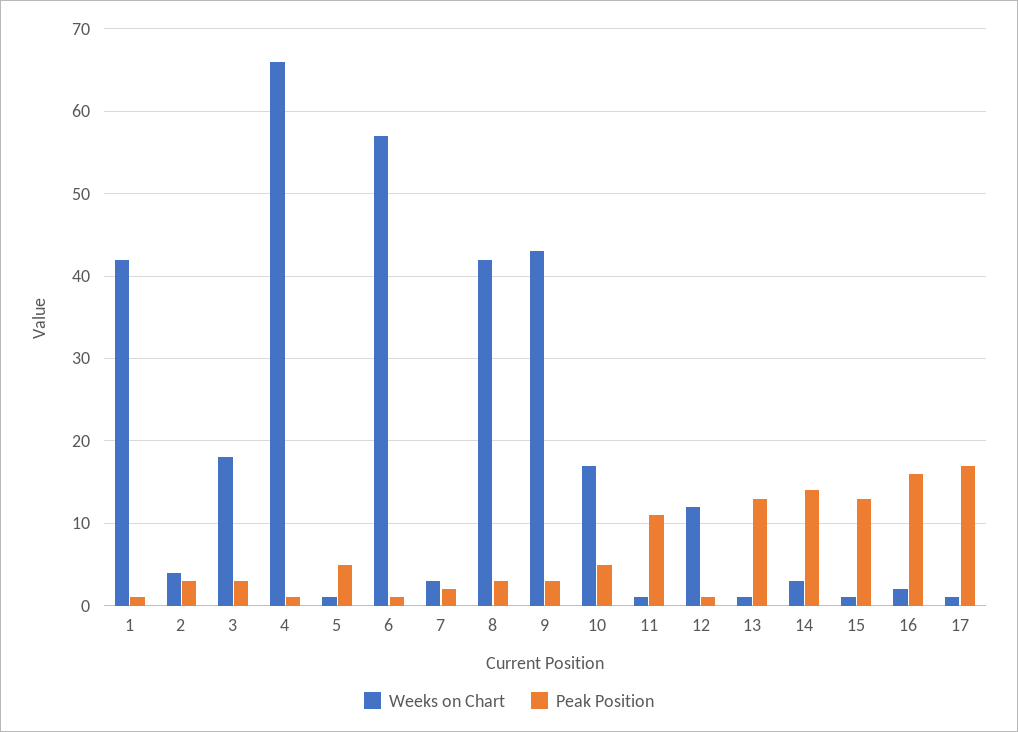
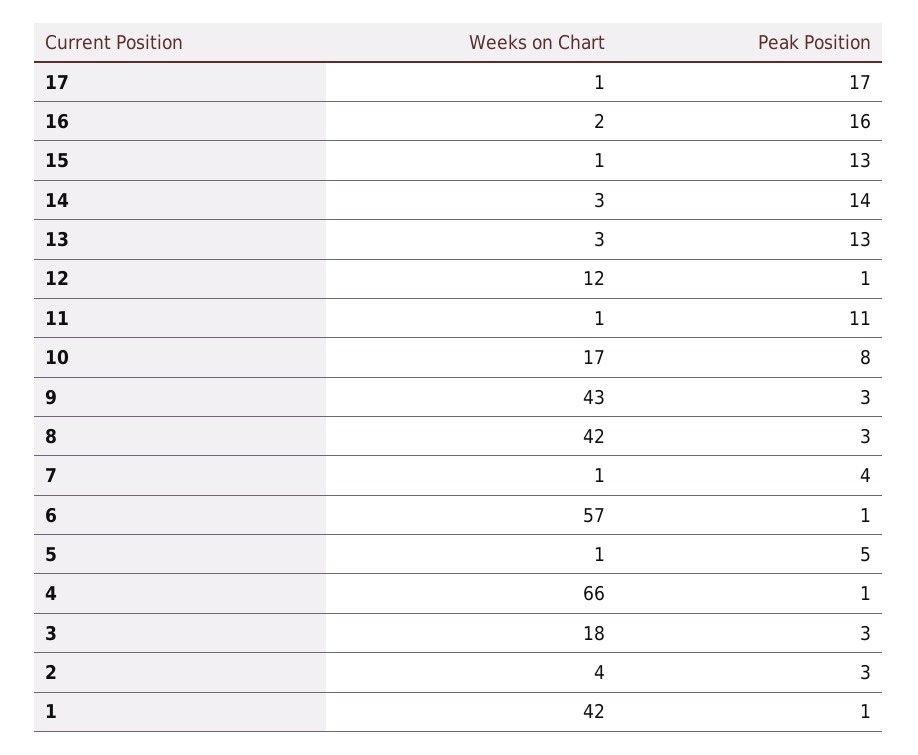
Weeks on Chart, 7: 3 -> 1
Peak Position, 7: 2 -> 4
Peak Position, 10: 5 -> 8
Weeks on Chart, 13: 1 -> 3

